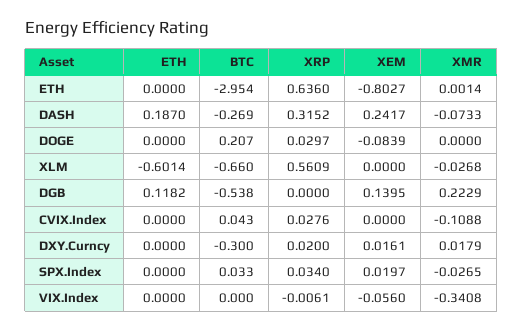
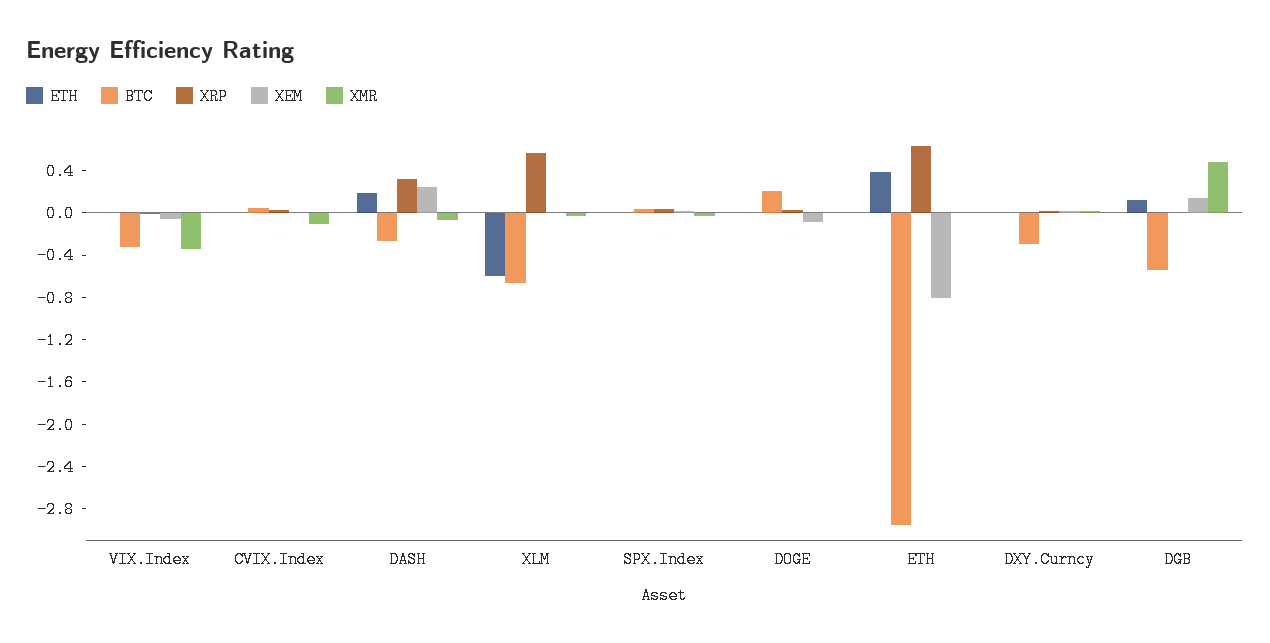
ETH, ETH: 0 -> 0.4
XMR, DGB: 0.2229 -> 0.5
BTC, VIX.Index: 0 -> -0.3

